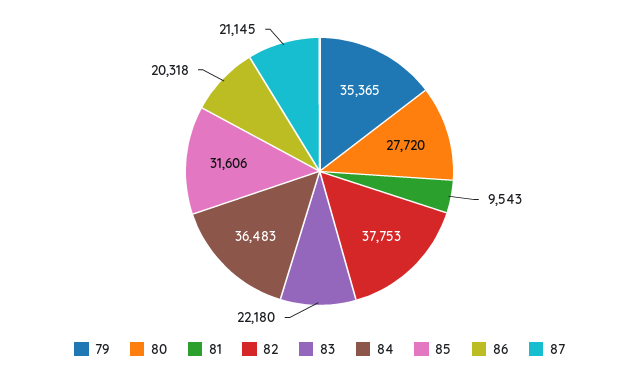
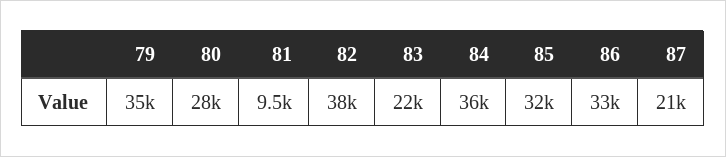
86: 20318 -> 33000

